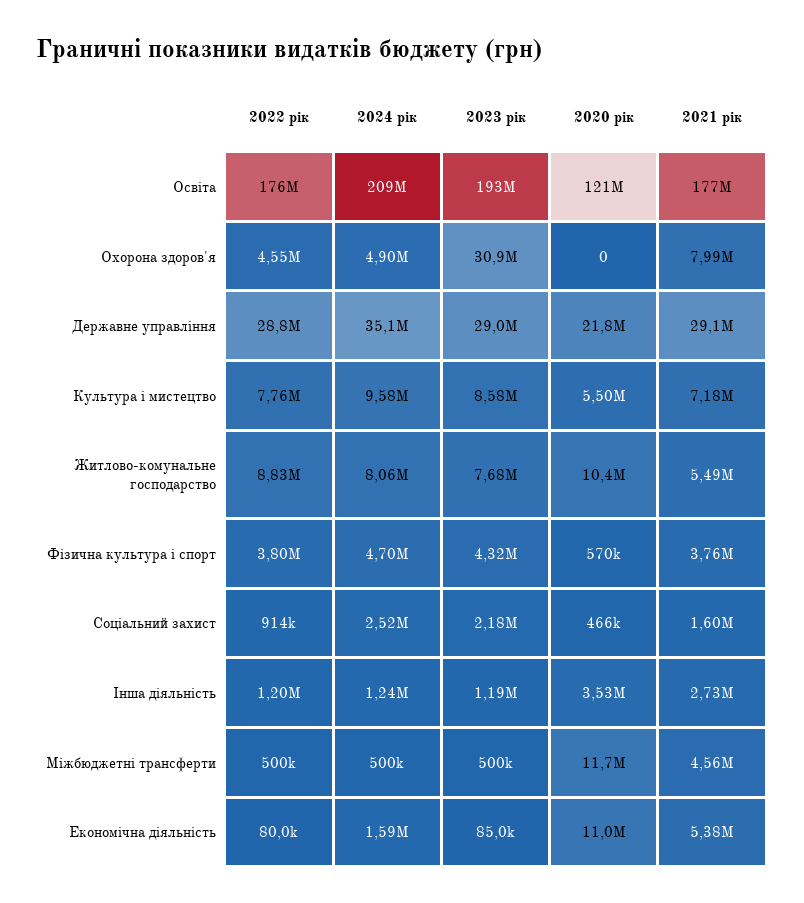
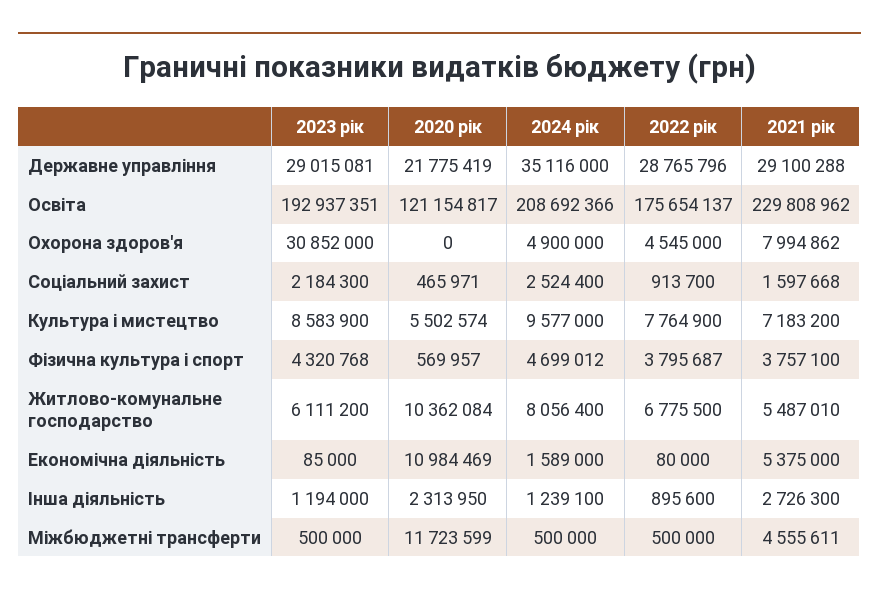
2021 рік, Освіта: 177000000 -> 229808962
2022 рік, Житлово-комунальне господарство: 8830000 -> 6775500
2023 рік, Житлово-комунальне господарство: 7680000 -> 6111200
2022 рік, Інша діяльність: 1200000 -> 895600
2020 рік, Інша діяльність: 3530000 -> 2313950

